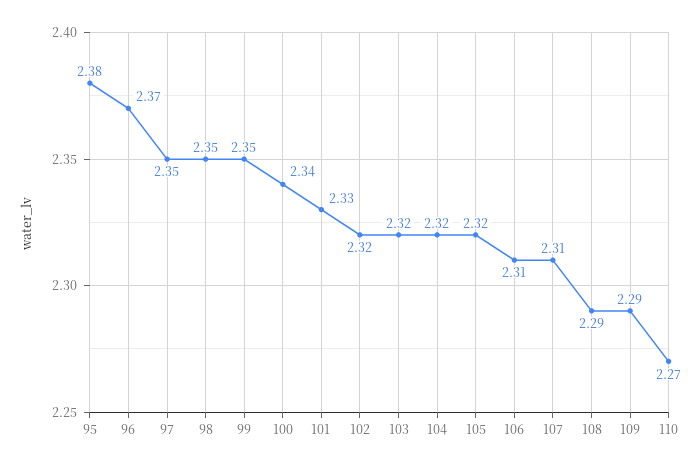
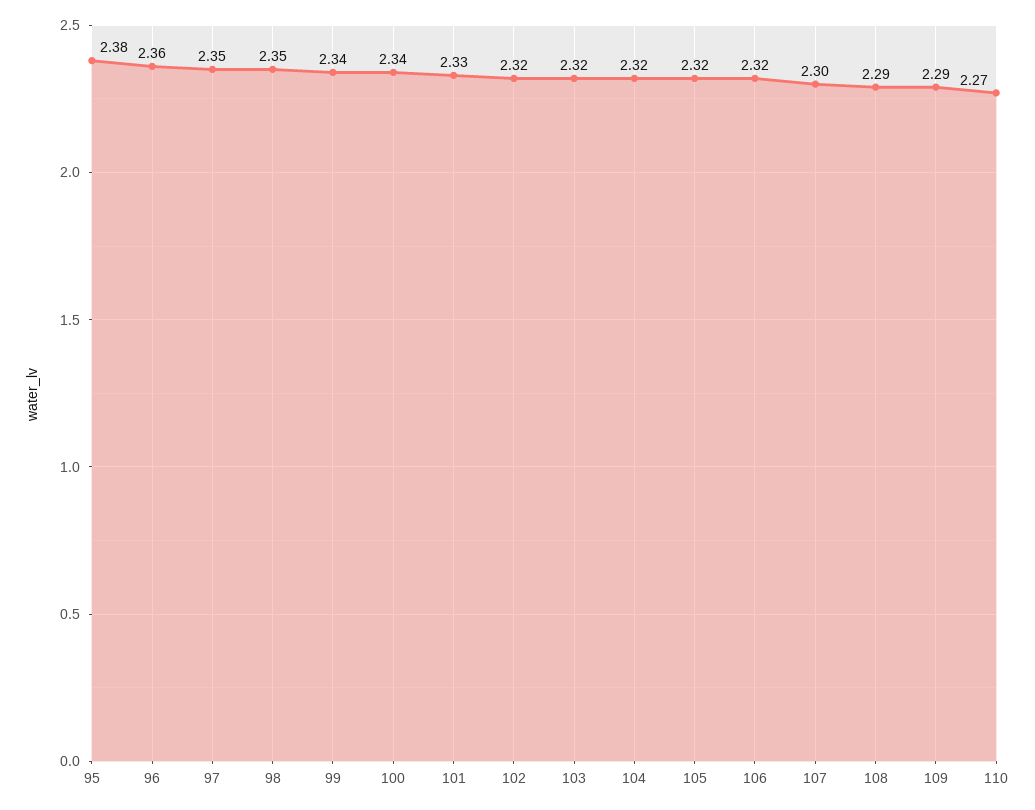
96: 2.37 -> 2.36
99: 2.35 -> 2.34
106: 2.31 -> 2.32
107: 2.31 -> 2.3

